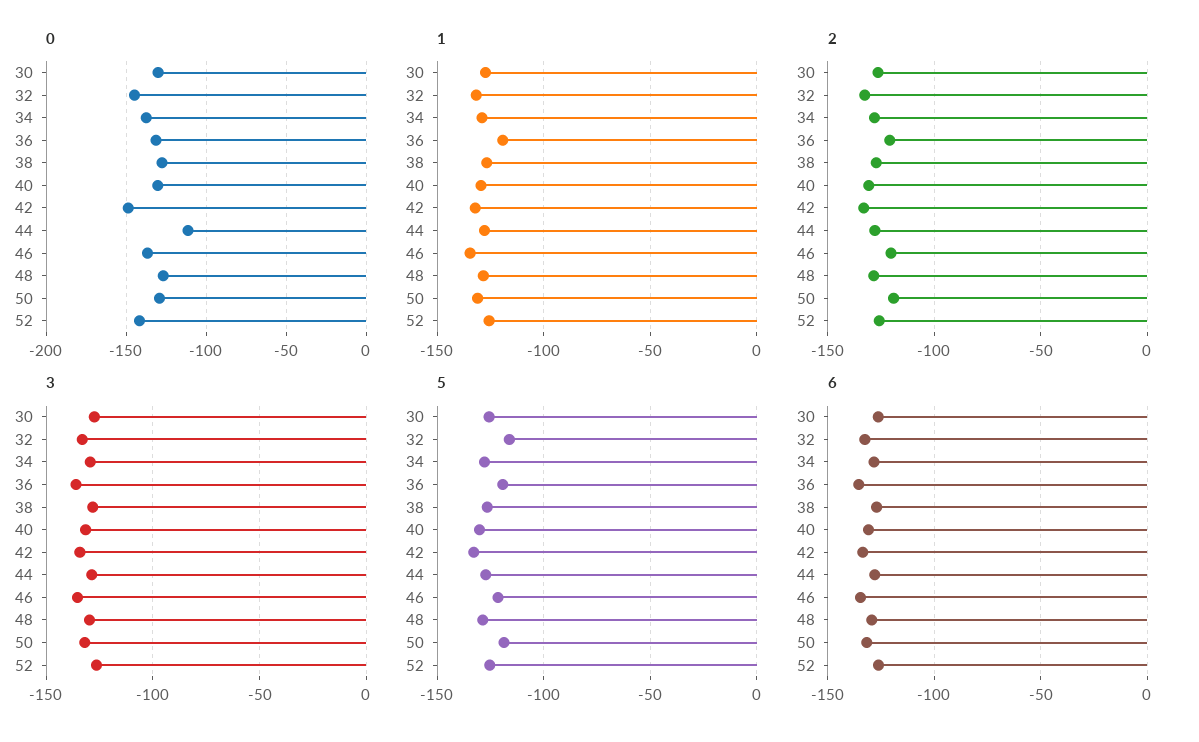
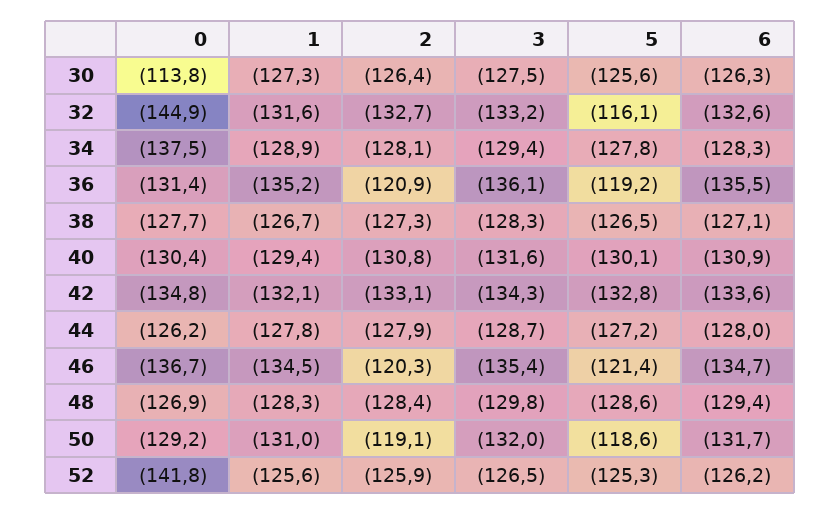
0, 30: -130 -> -113.8
0, 42: -150 -> -134.8
0, 44: -110 -> -126.2
1, 36: -120 -> -135.2

